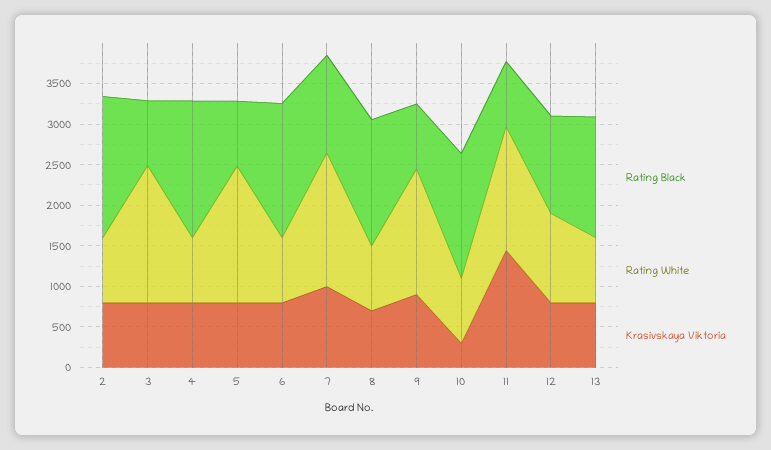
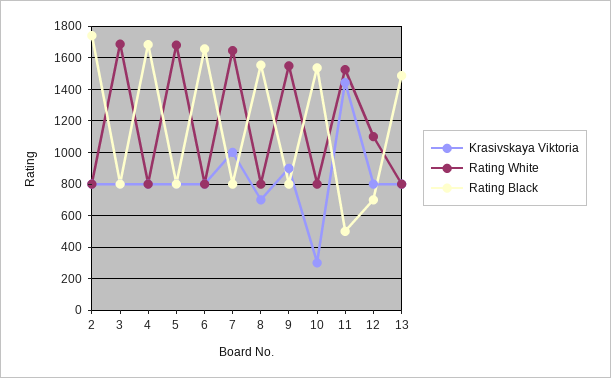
Rating Black, 7: 1200 -> 800
Rating Black, 11: 800 -> 500
Rating Black, 12: 1200 -> 700

